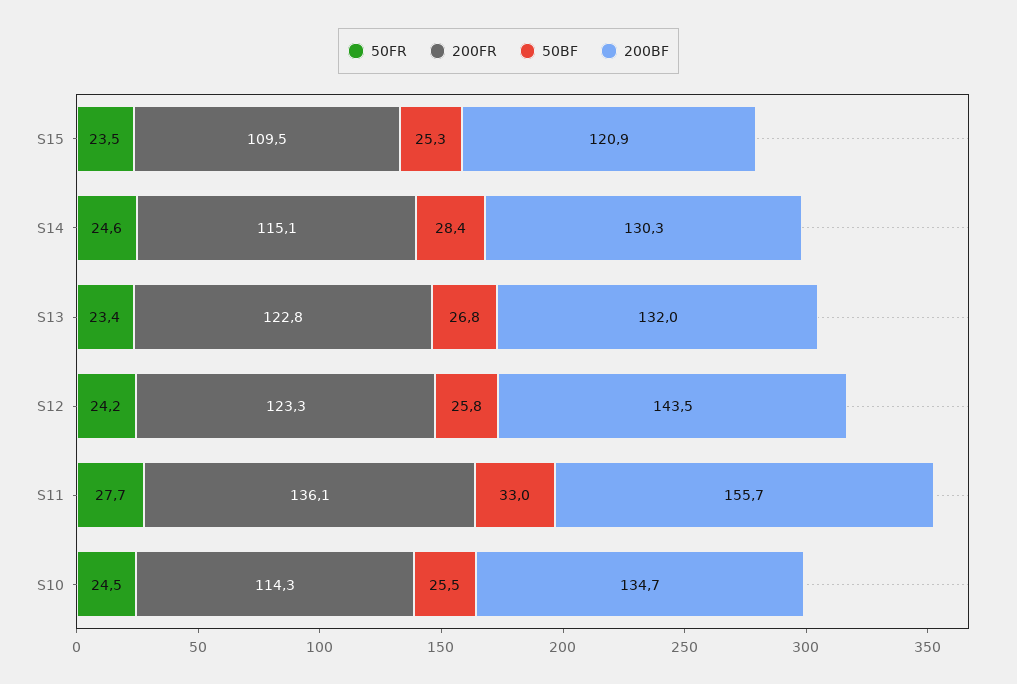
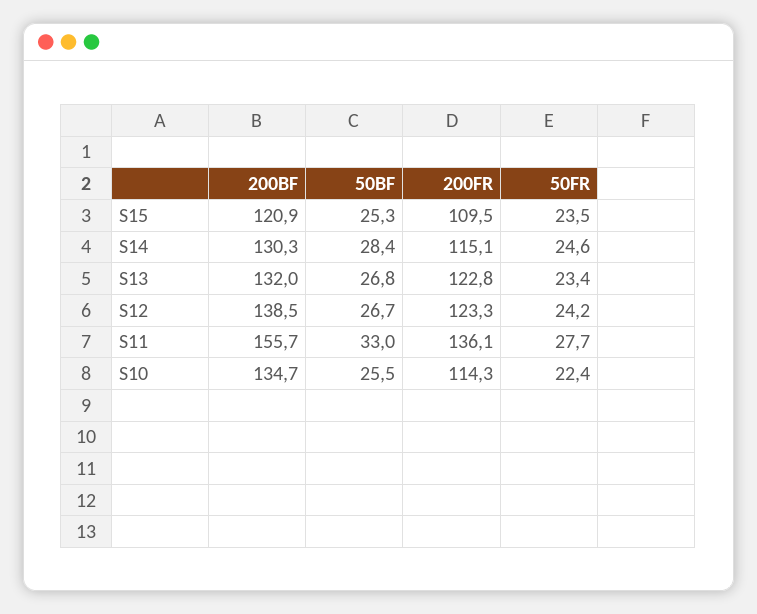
50BF, S12: 25.8 -> 26.7
200BF, S12: 143.5 -> 138.5
50FR, S10: 24.5 -> 22.4

